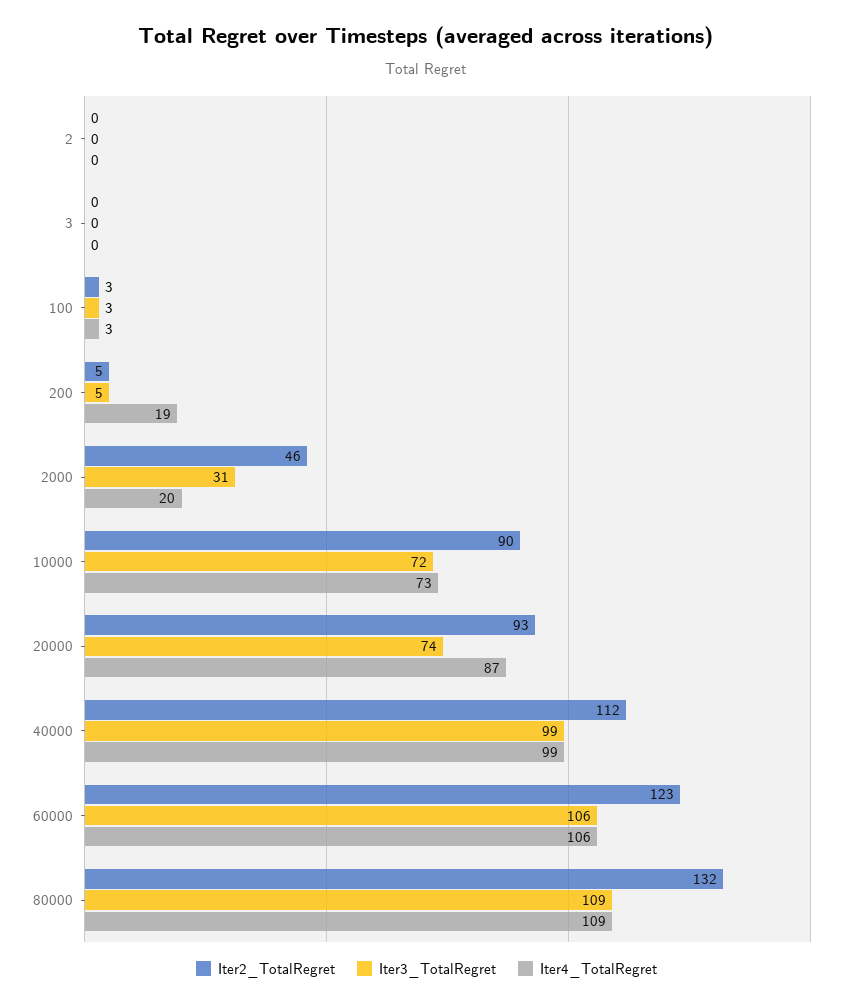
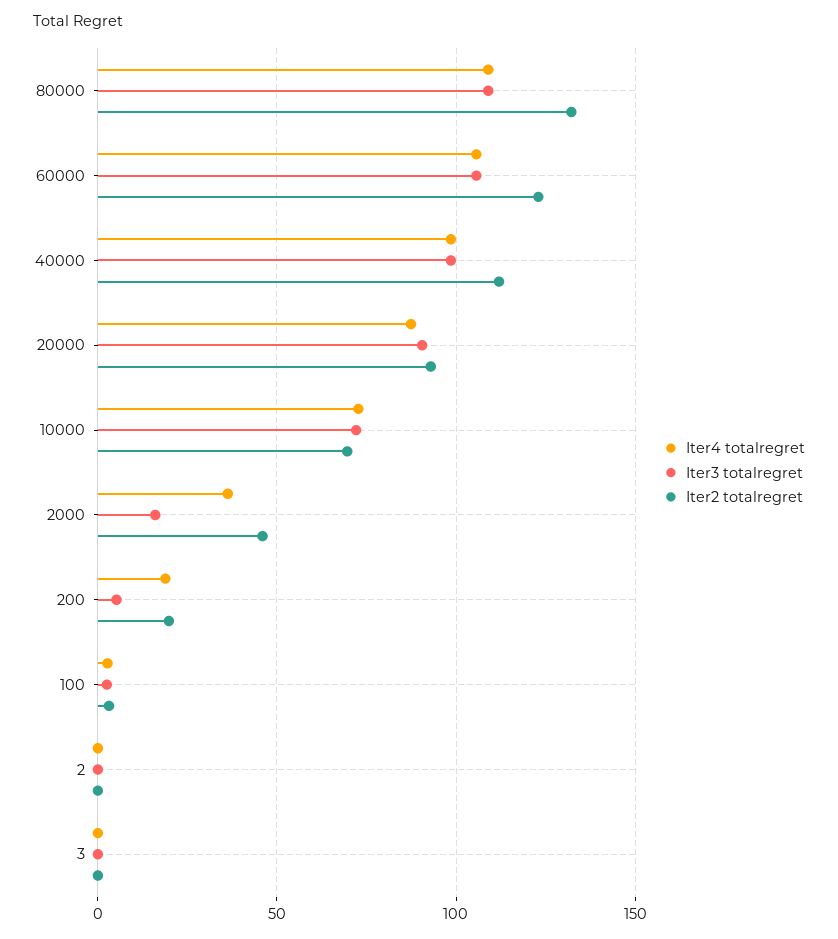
Iter2_TotalRegret, 200: 5 -> 20
Iter3_TotalRegret, 2000: 31 -> 15
Iter4_TotalRegret, 2000: 20 -> 35
Iter2_TotalRegret, 10000: 90 -> 70
Iter3_TotalRegret, 20000: 74 -> 90

